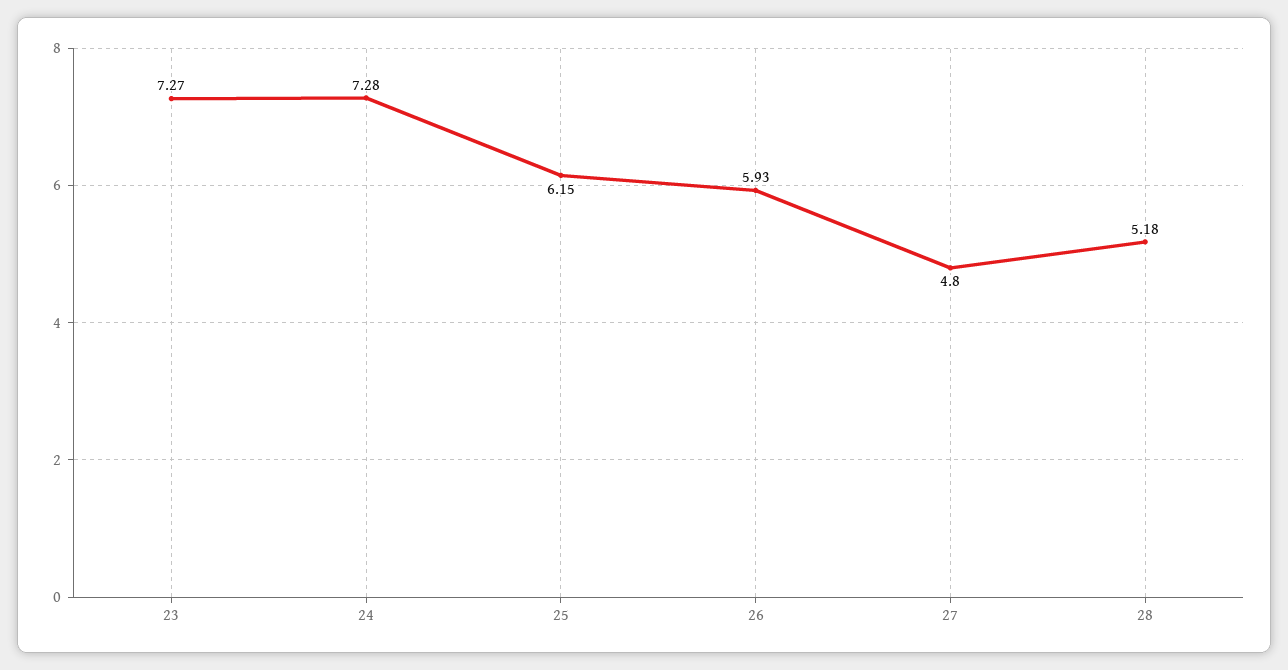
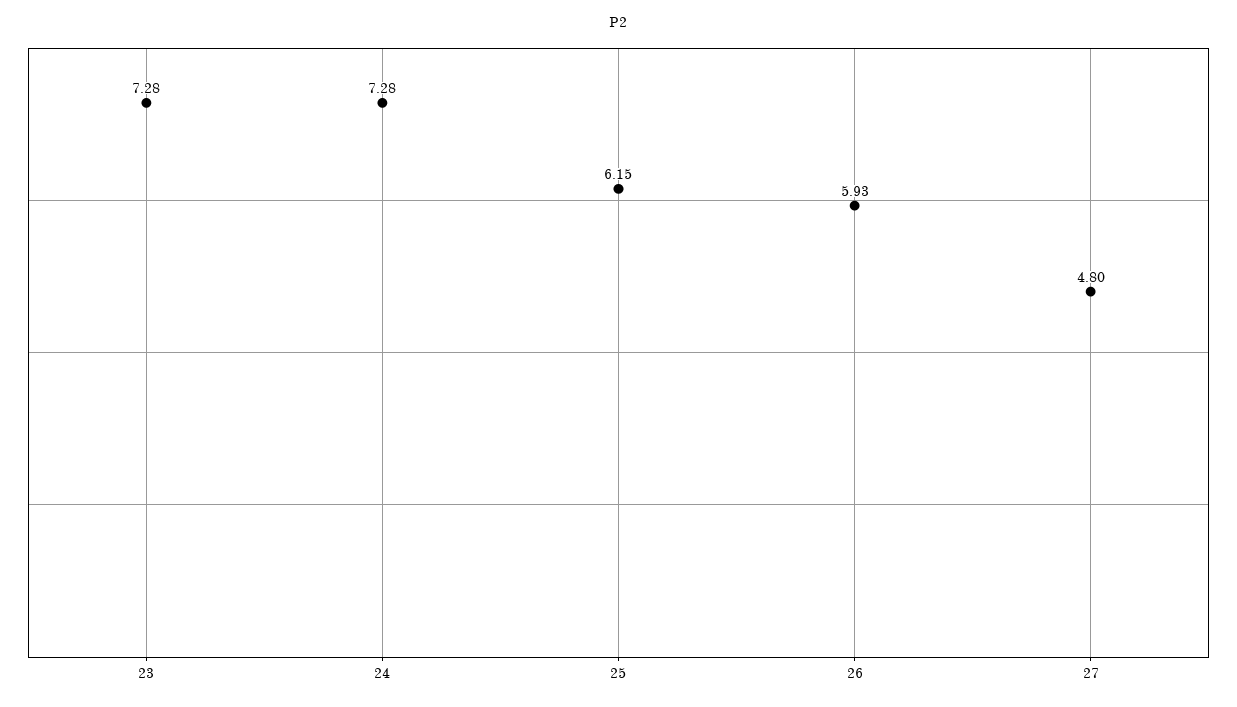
23: 7.27 -> 7.28
28: 5.18 -> none

